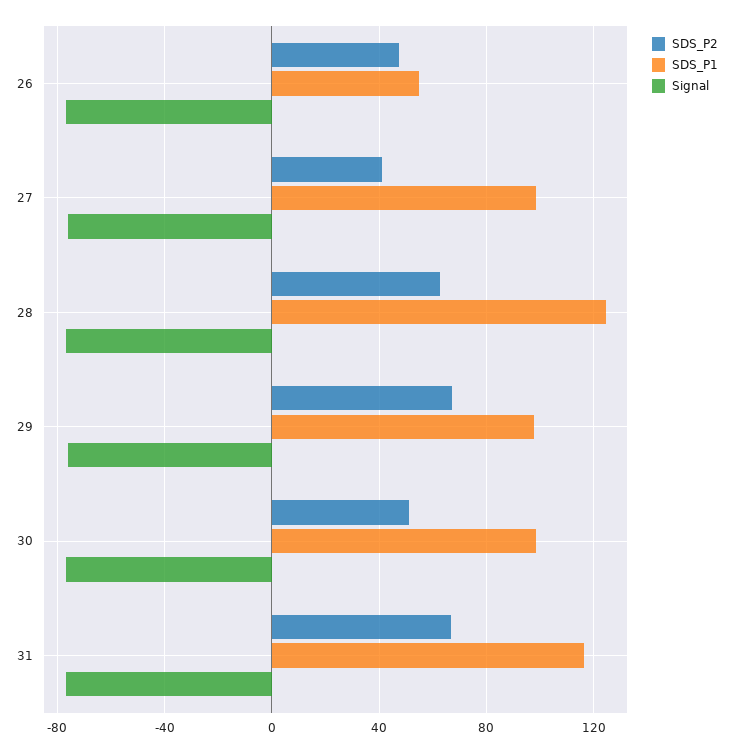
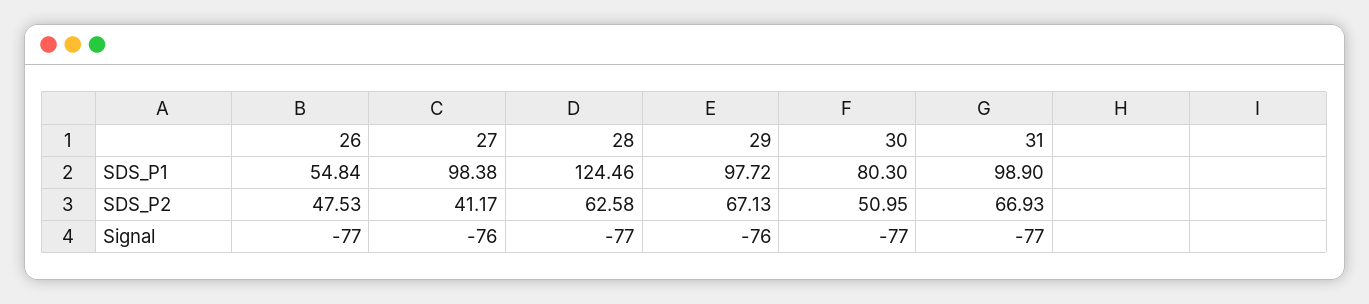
SDS_P1, 30: 100 -> 80.3
SDS_P1, 31: 115 -> 98.9

